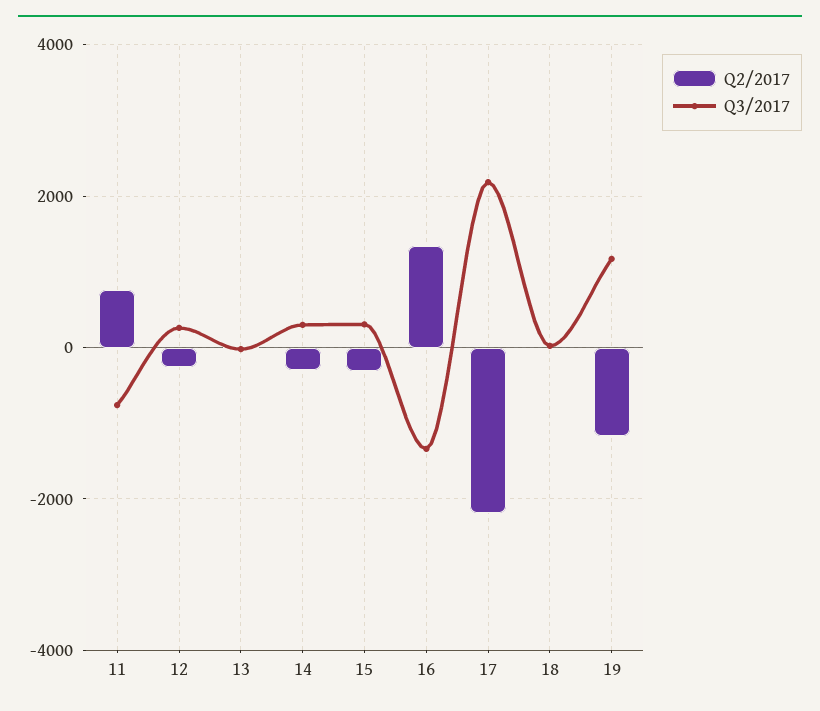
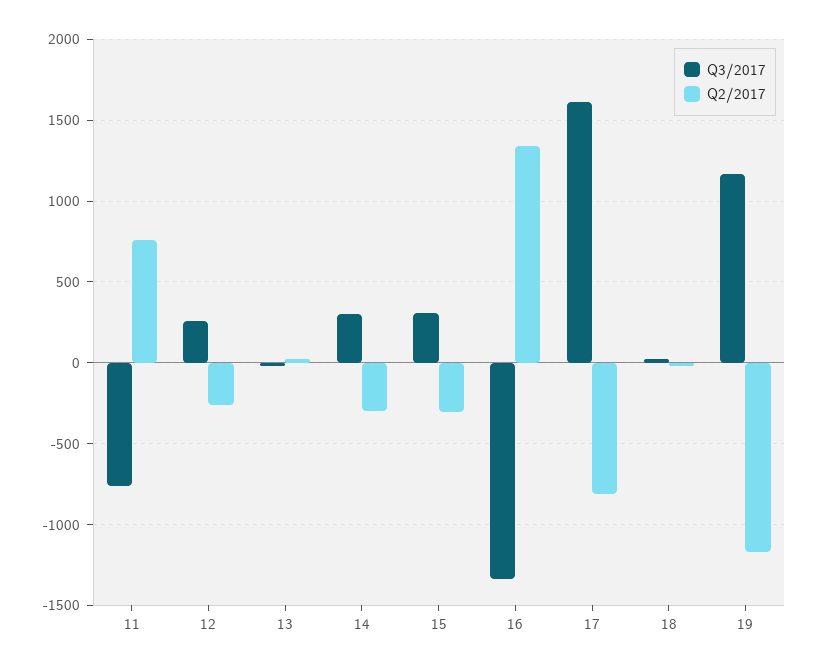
Q2/2017, 17: -2200 -> -800
Q3/2017, 17: 2200 -> 1600

